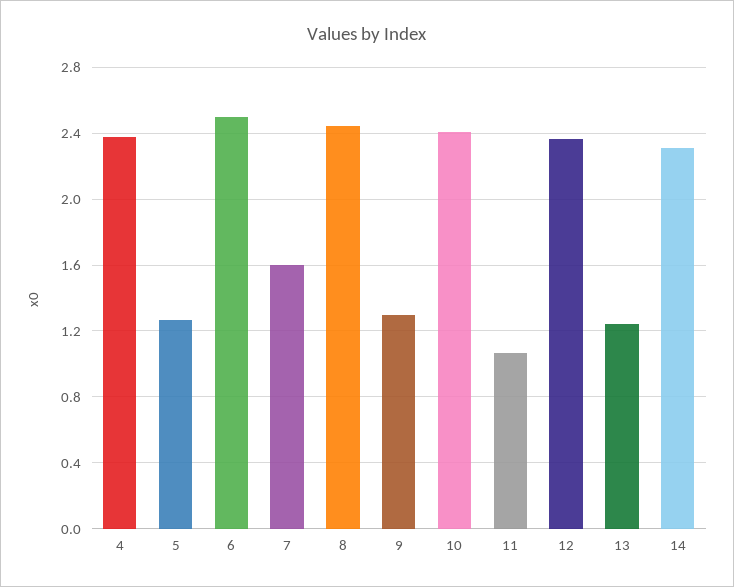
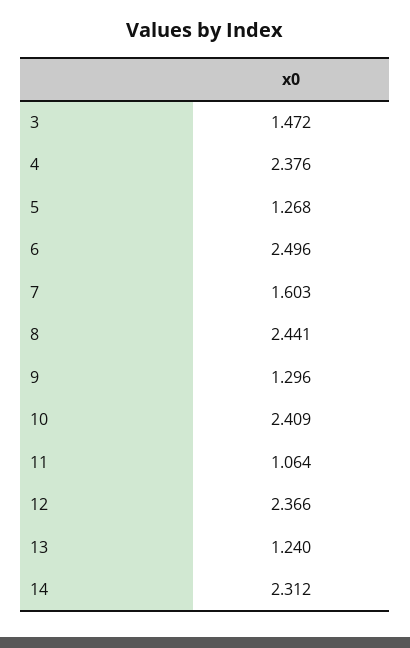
3: none -> 1.472

